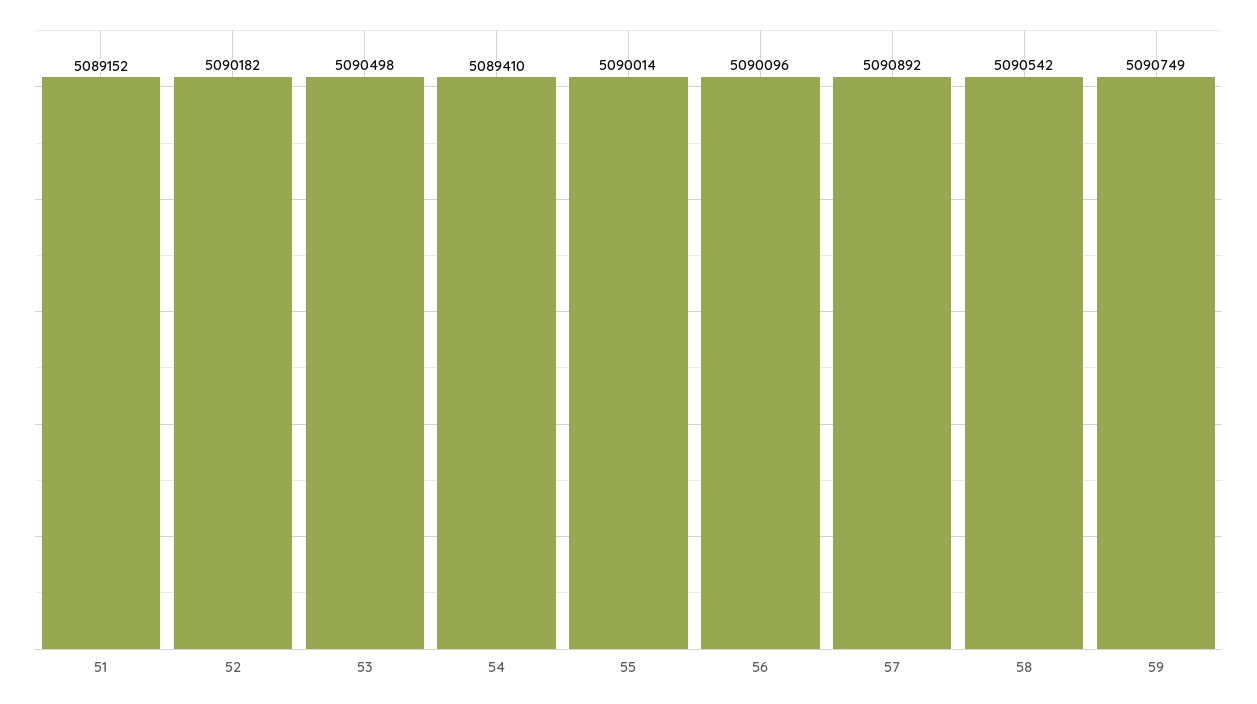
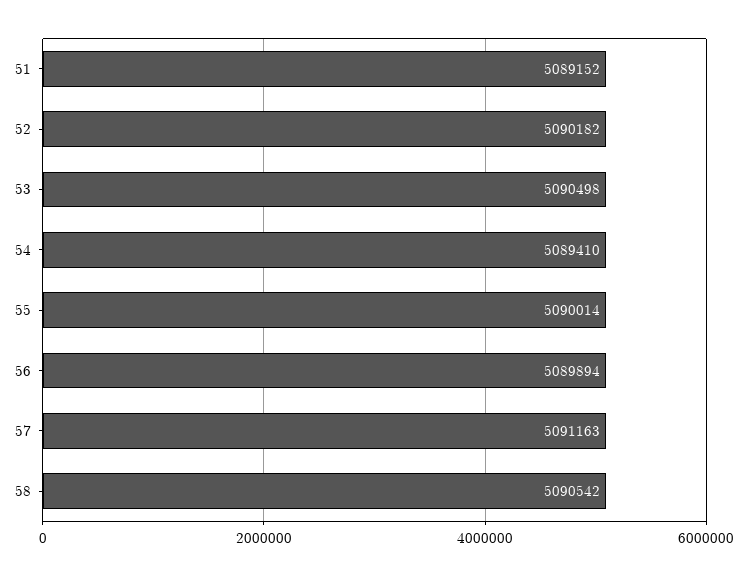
56: 5090096 -> 5089894
57: 5090892 -> 5091163
59: 5090749 -> none

